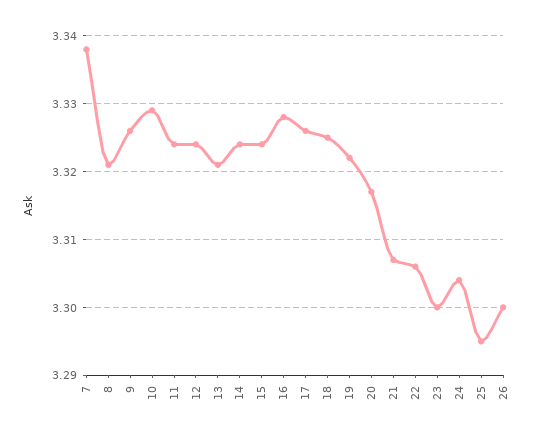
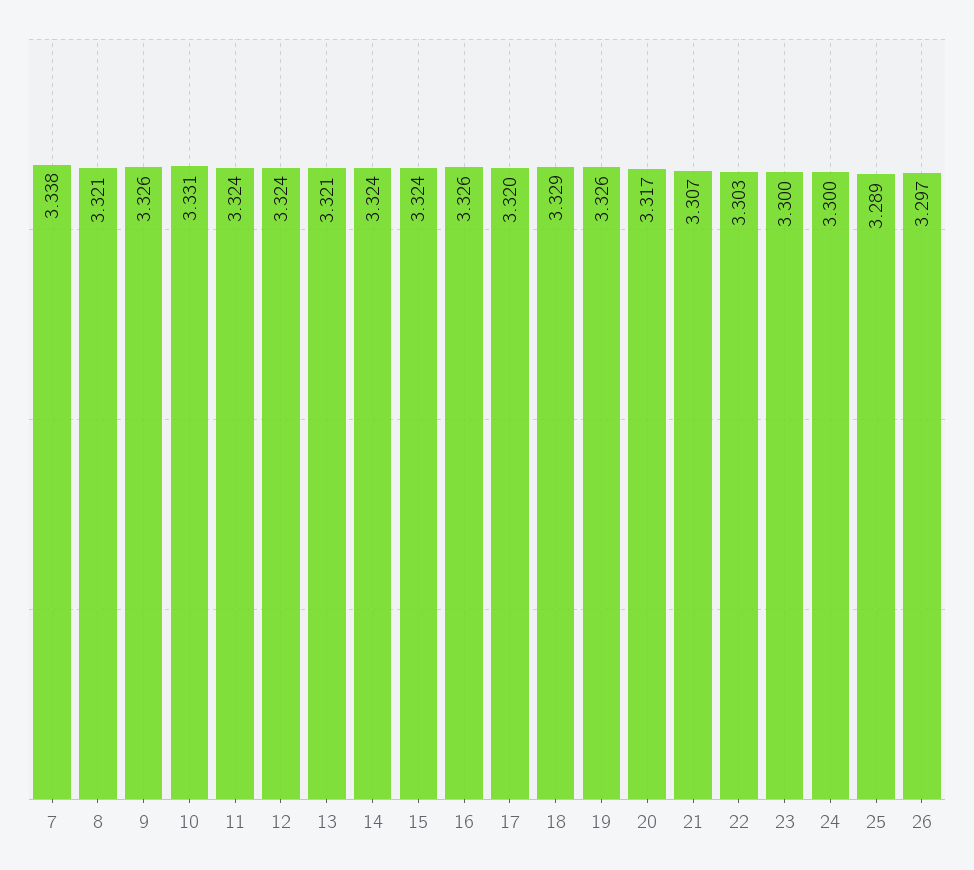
10: 3.329 -> 3.331
16: 3.328 -> 3.326
17: 3.326 -> 3.32
18: 3.325 -> 3.329
19: 3.322 -> 3.326
22: 3.306 -> 3.303
24: 3.304 -> 3.3
25: 3.295 -> 3.289
26: 3.3 -> 3.297

